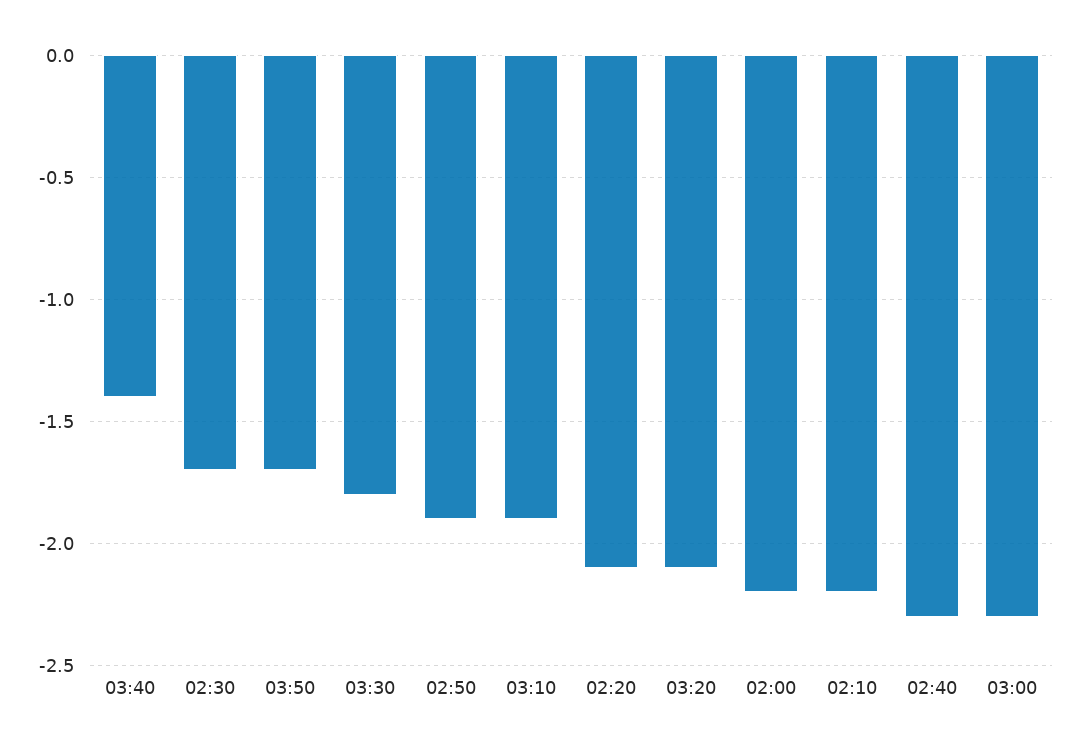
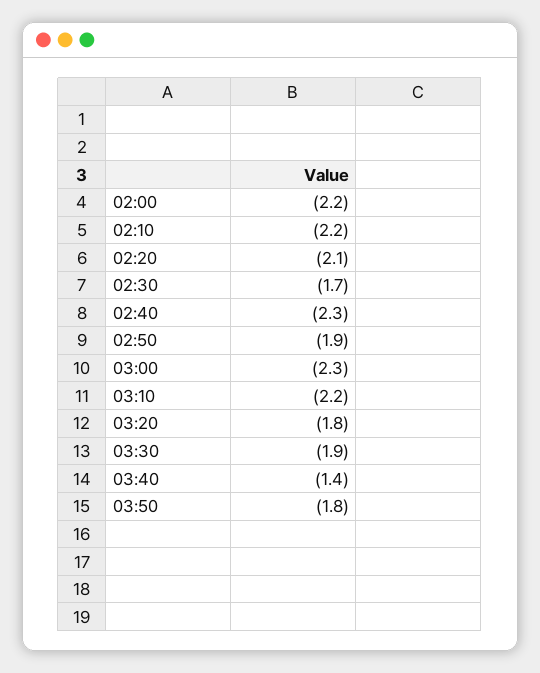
03:50: -1.7 -> -1.8
03:30: -1.8 -> -1.9
03:10: -1.9 -> -2.2
03:20: -2.1 -> -1.8

